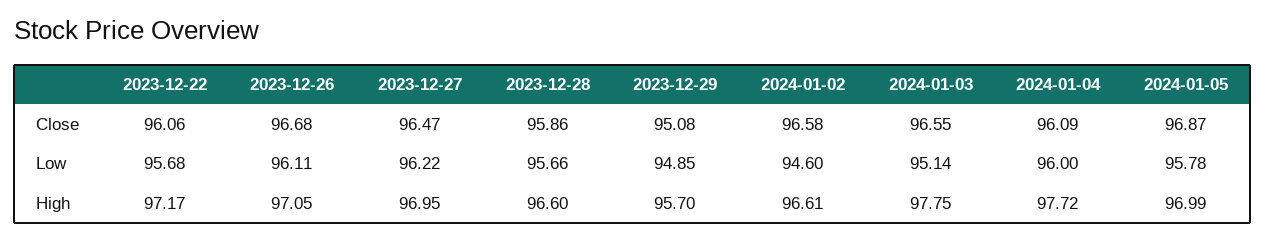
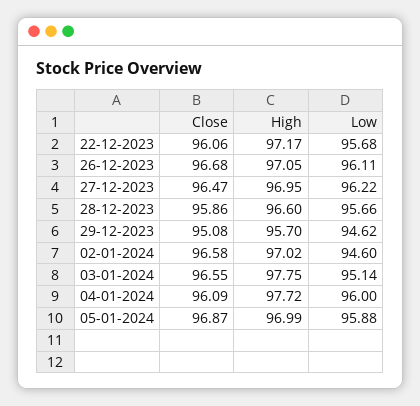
2023-12-29, Low: 94.85 -> 94.62
2024-01-05, Low: 95.78 -> 95.88
2024-01-02, High: 96.61 -> 97.02

